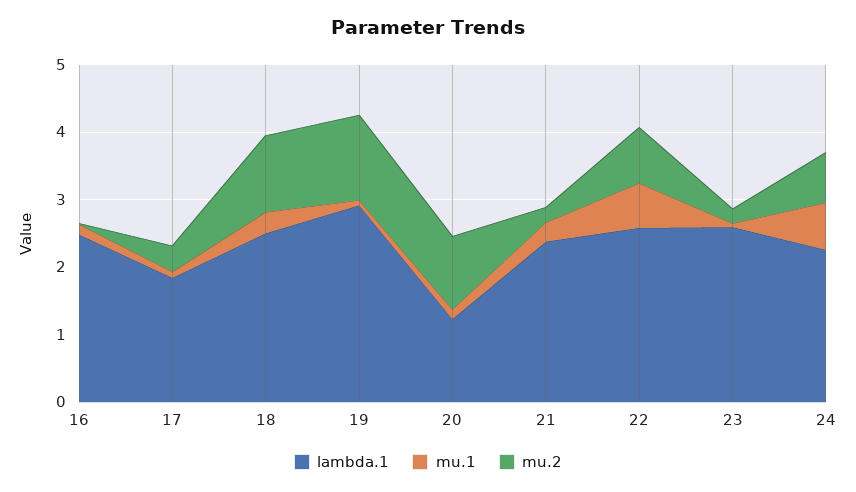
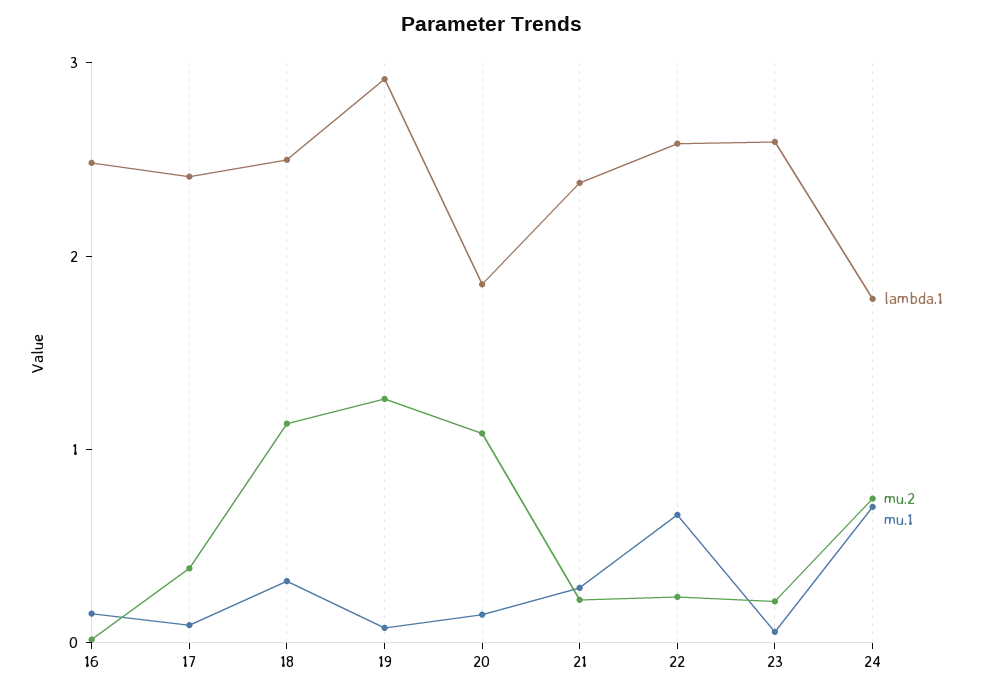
lambda.1, 17: 1.8 -> 2.4
lambda.1, 20: 1.2 -> 1.8
mu.2, 22: 0.8 -> 0.2
lambda.1, 24: 2.2 -> 1.8

